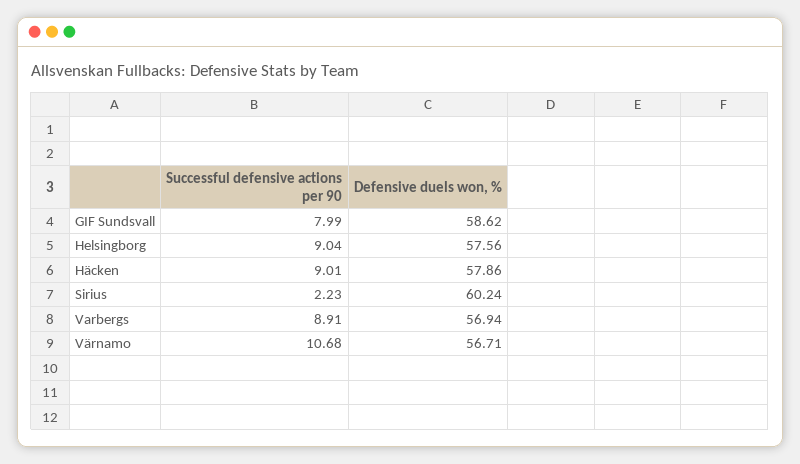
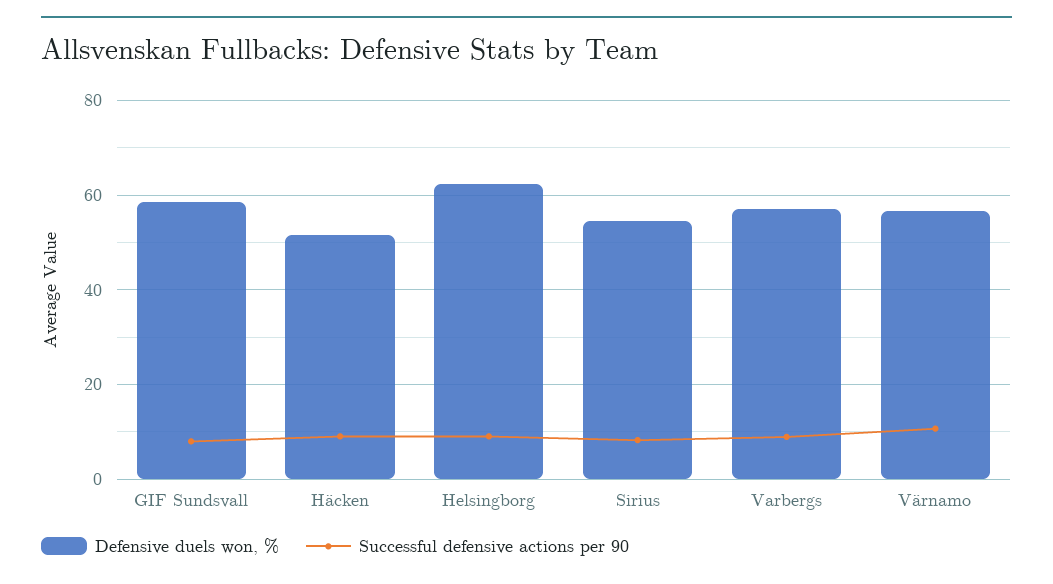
Defensive duels won, %, Helsingborg: 57.56 -> 62
Defensive duels won, %, Häcken: 57.86 -> 52
Successful defensive actions per 90, Sirius: 2.23 -> 8
Defensive duels won, %, Sirius: 60.24 -> 54

